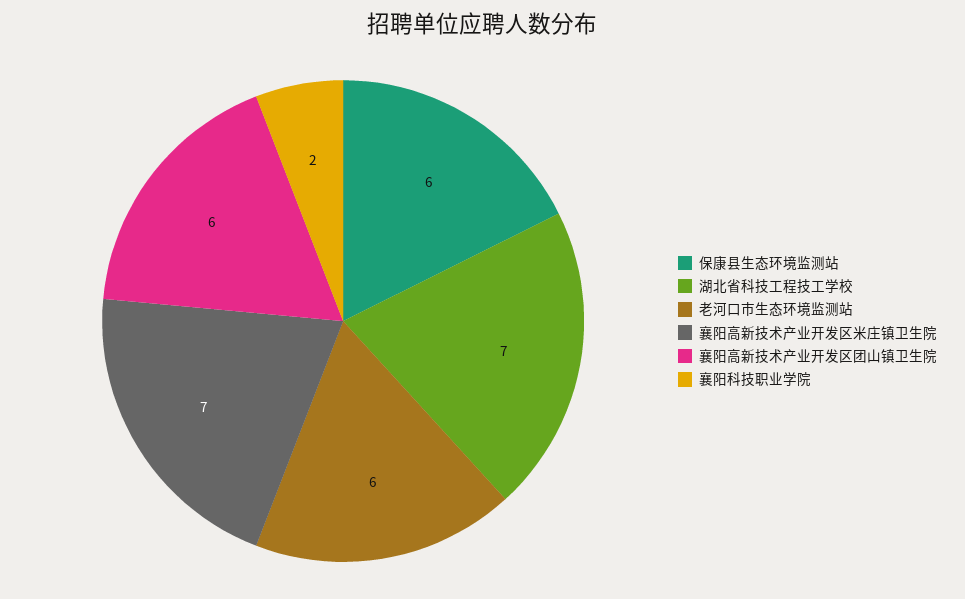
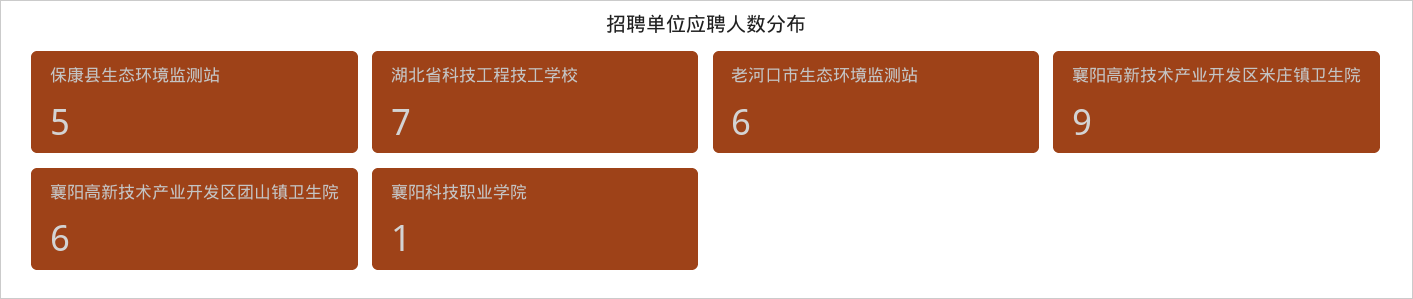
保康县生态环境监测站: 6 -> 5
襄阳高新技术产业开发区米庄镇卫生院: 7 -> 9
襄阳科技职业学院: 2 -> 1

